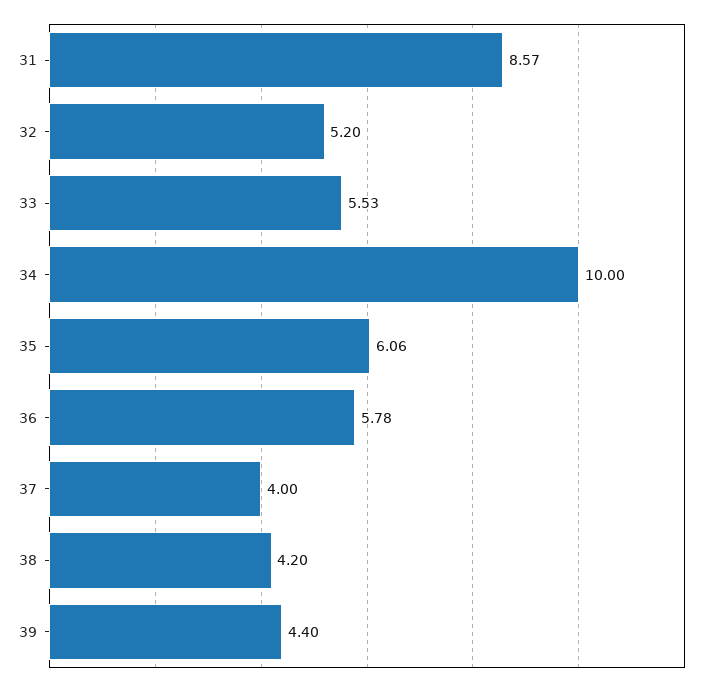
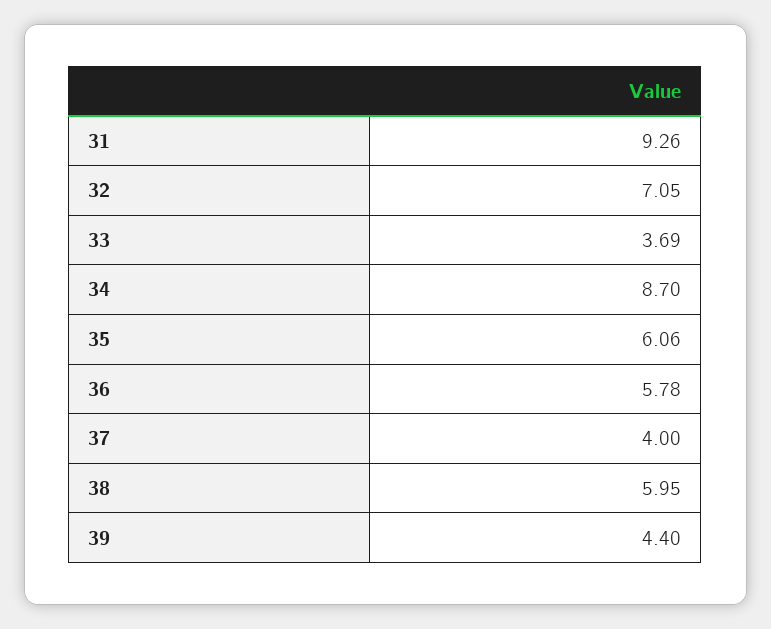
31: 8.57 -> 9.26
32: 5.2 -> 7.05
33: 5.53 -> 3.69
34: 10 -> 8.7
38: 4.2 -> 5.95

